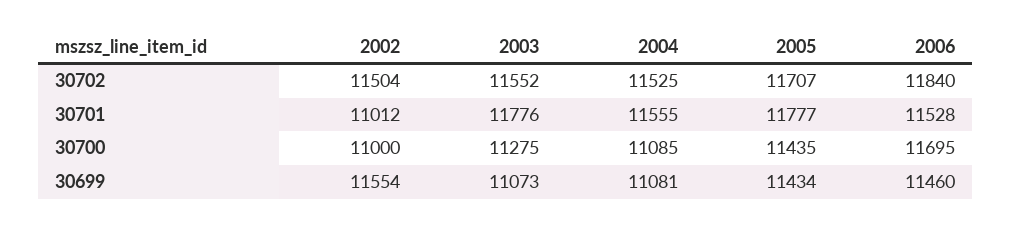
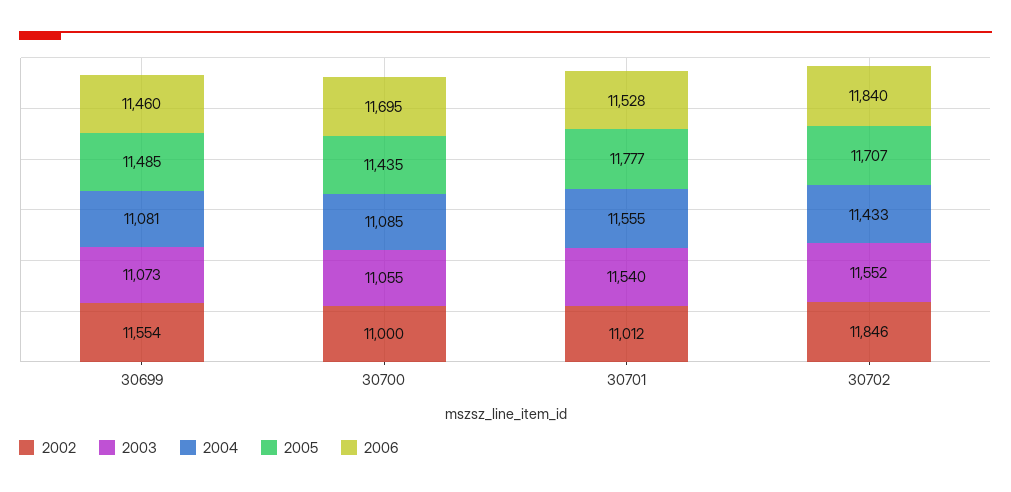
2002, 30702: 11504 -> 11846
2004, 30702: 11525 -> 11433
2003, 30701: 11776 -> 11540
2003, 30700: 11275 -> 11055
2005, 30699: 11434 -> 11485

